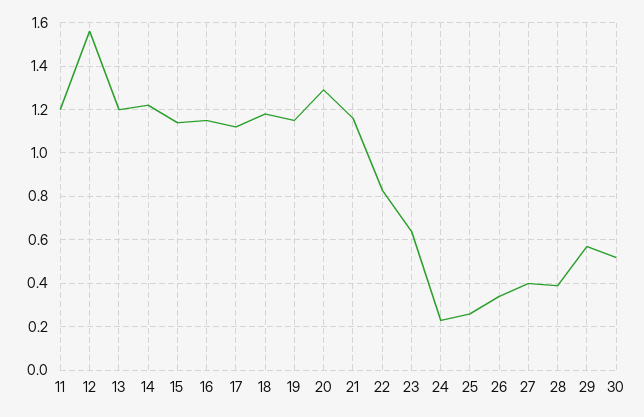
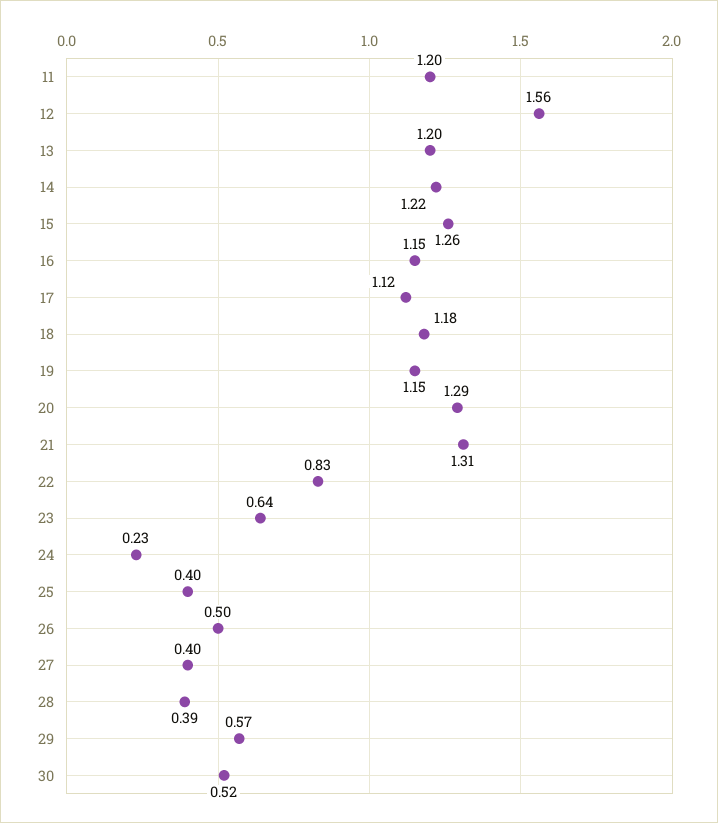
15: 1.15 -> 1.26
21: 1.15 -> 1.31
25: 0.25 -> 0.4
26: 0.35 -> 0.5

